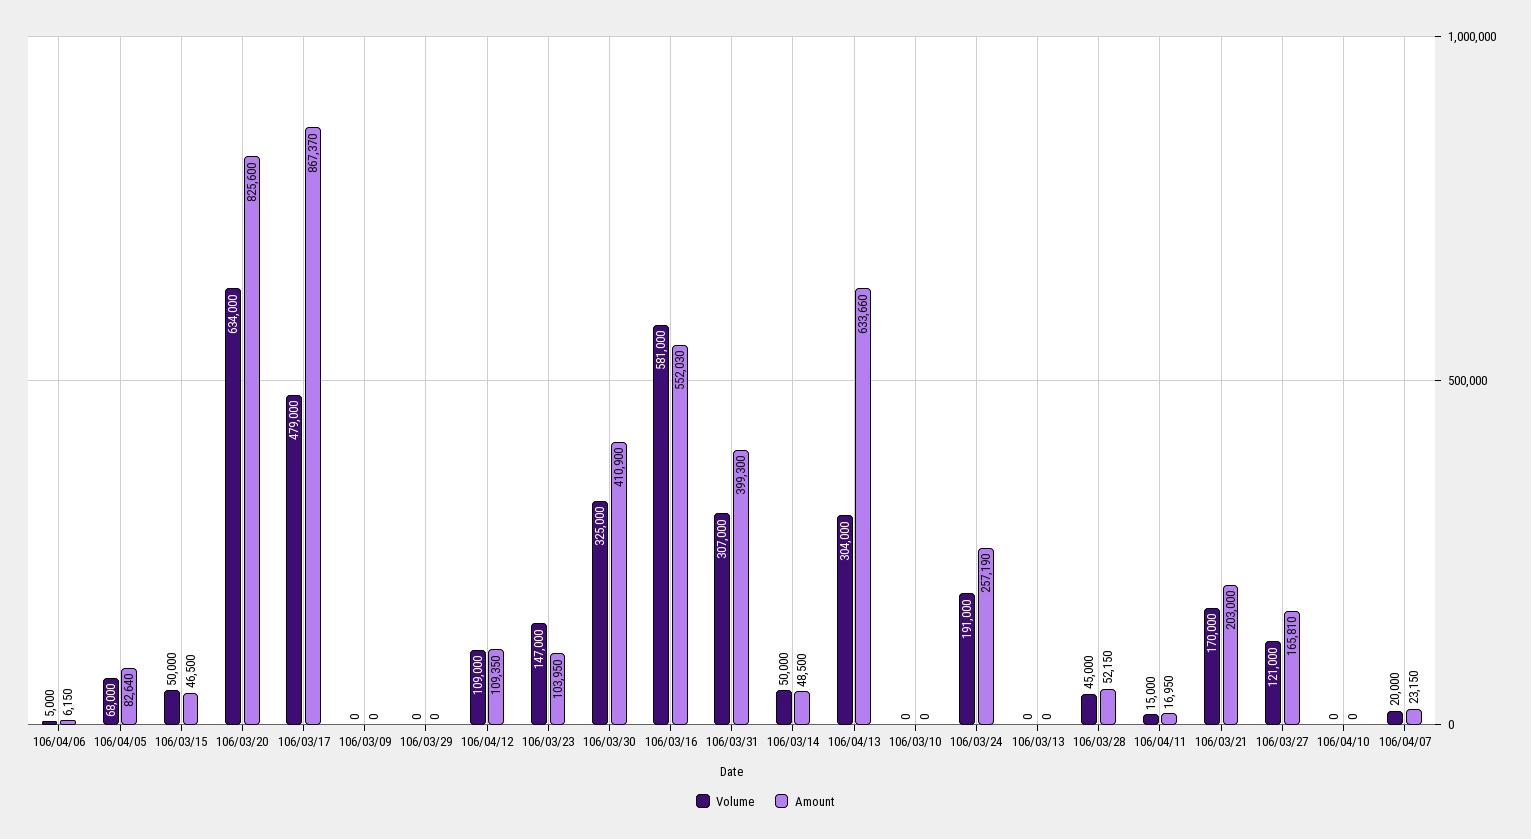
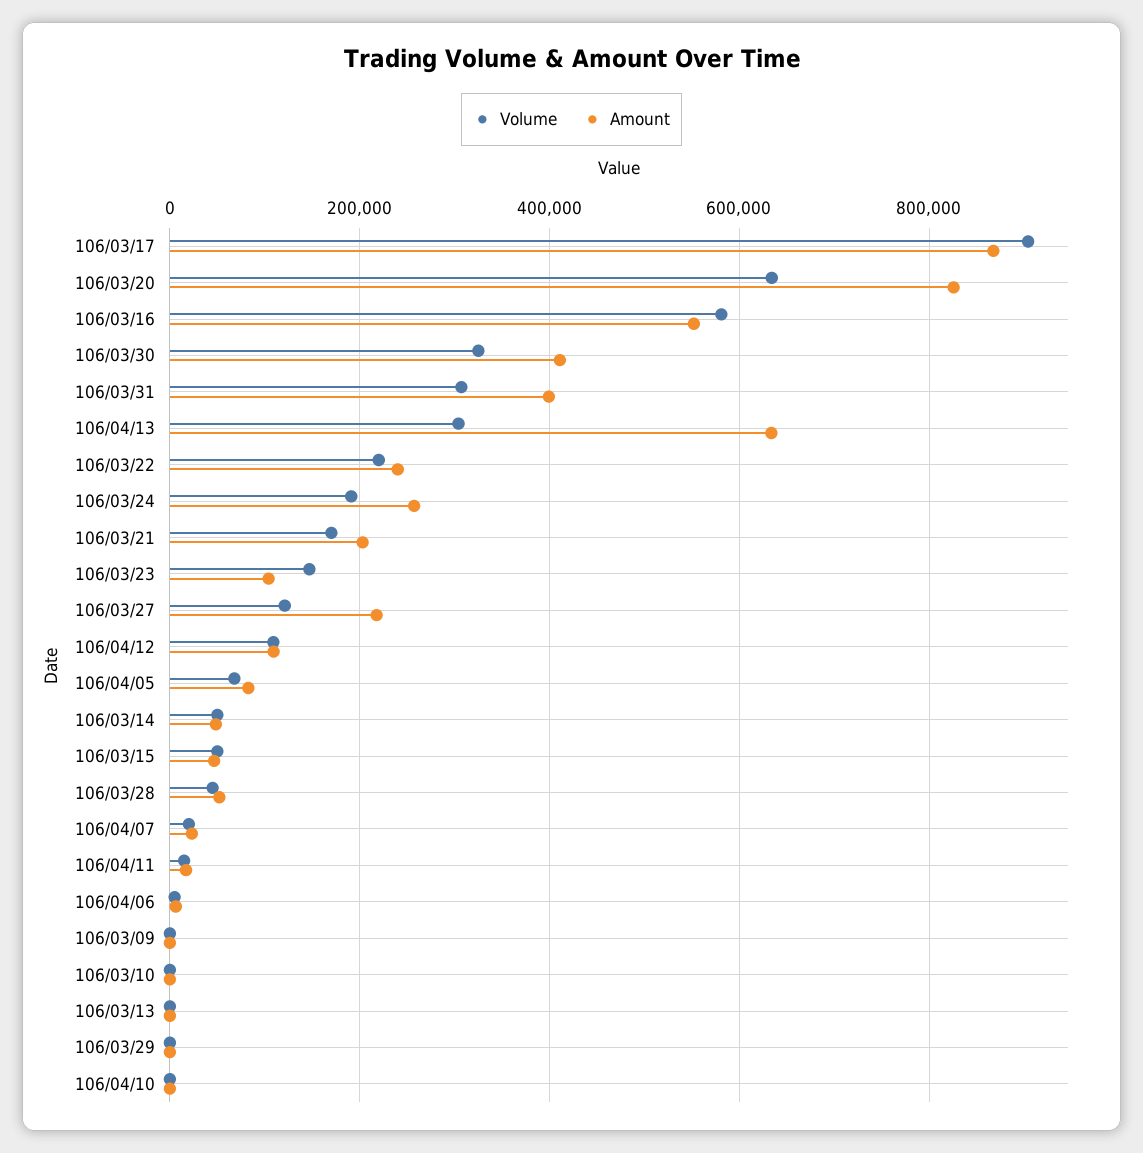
Volume, 106/03/17: 479000 -> 900000
Amount, 106/03/27: 165810 -> 220000
Volume, 106/03/22: none -> 220000
Amount, 106/03/22: none -> 240000

